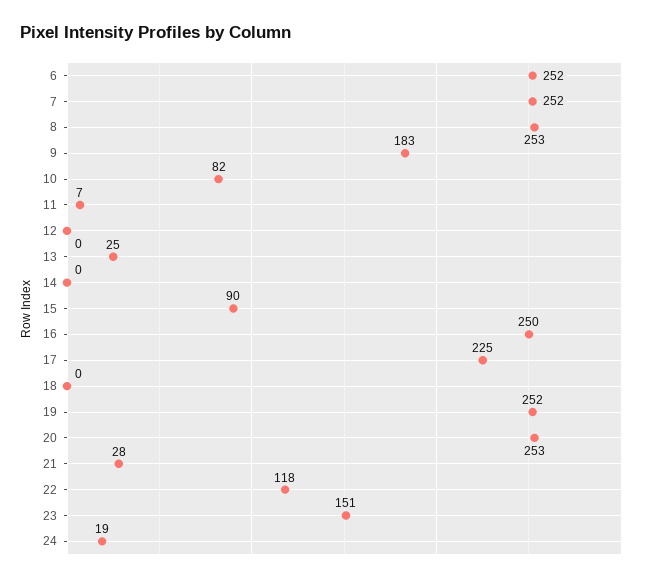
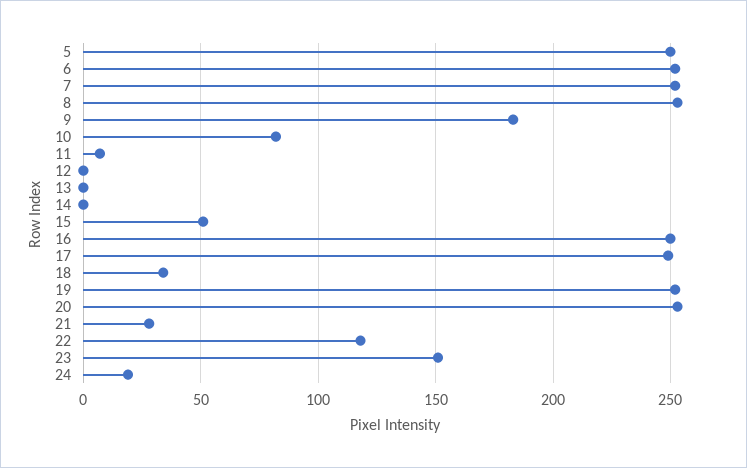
13: 25 -> 0
15: 90 -> 50
17: 225 -> 250
18: 0 -> 35
5: none -> 250

